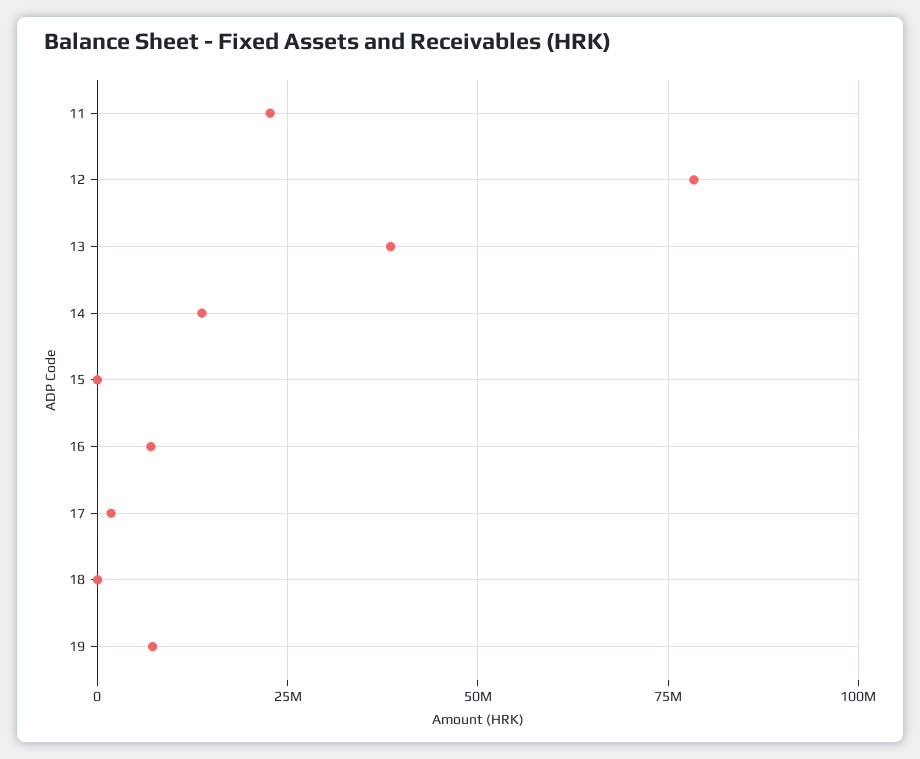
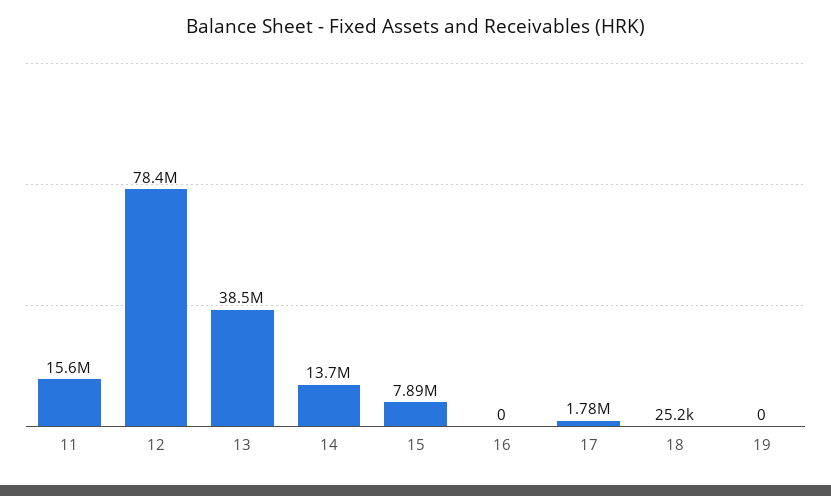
11: 22500000 -> 15600000
15: 0 -> 7890000
16: 7500000 -> 0
19: 7500000 -> 0

